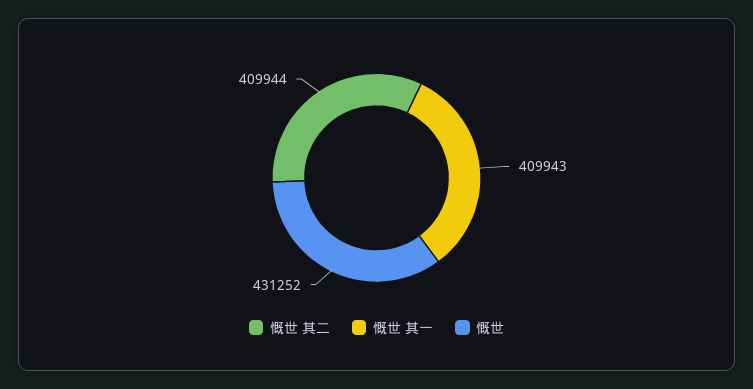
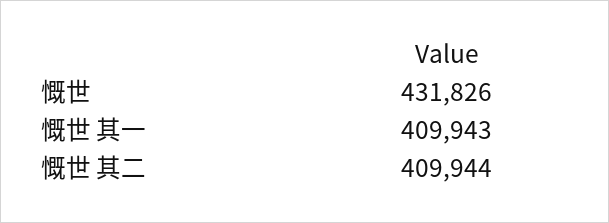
慨世: 431252 -> 431826

